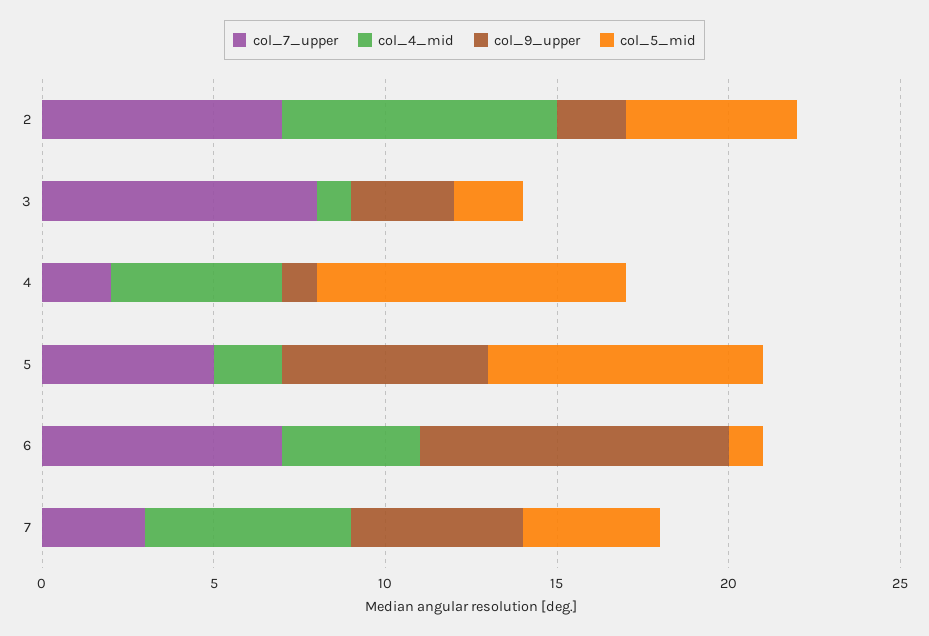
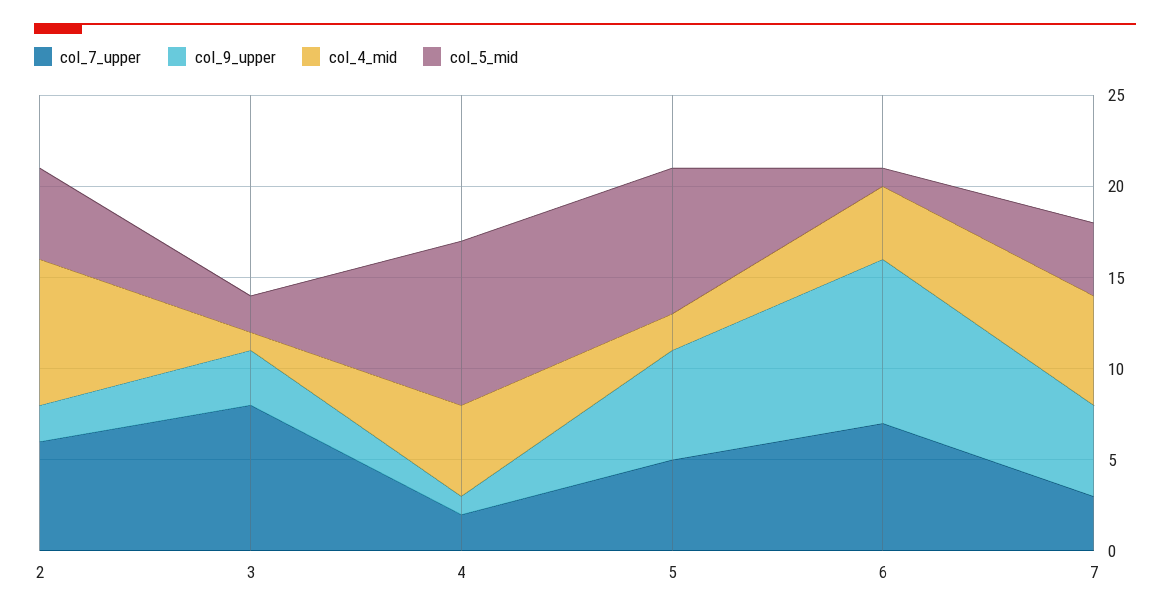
col_7_upper, 2: 7 -> 6

